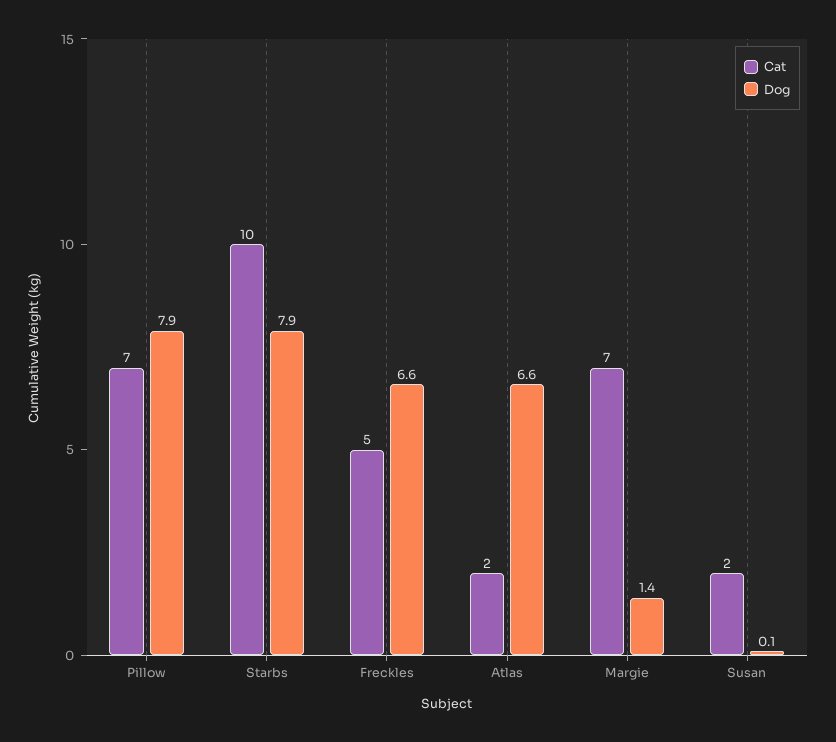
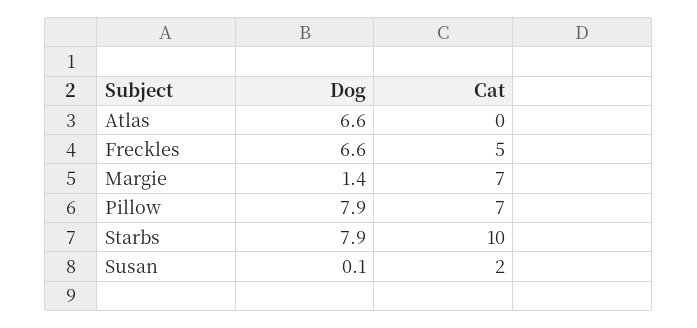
Cat, Atlas: 2 -> 0

